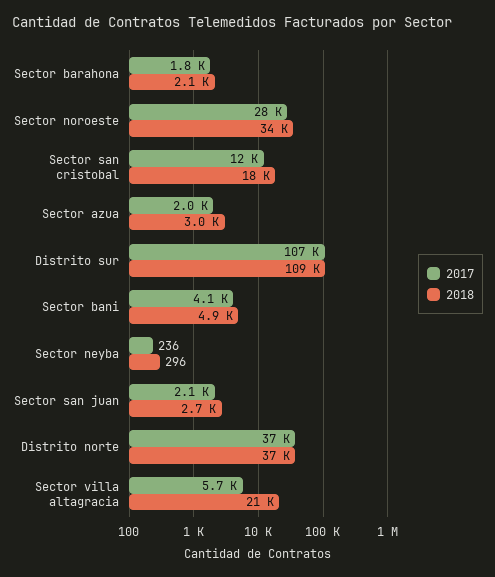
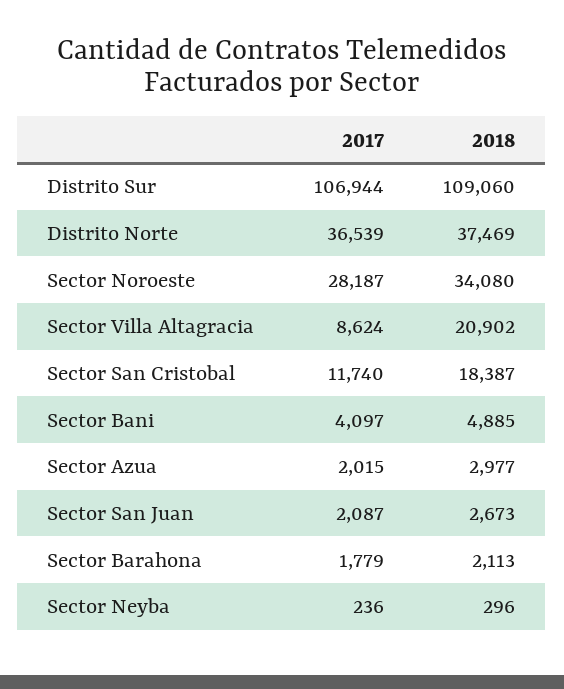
2017, Sector villa altagracia: 5700 -> 8624

